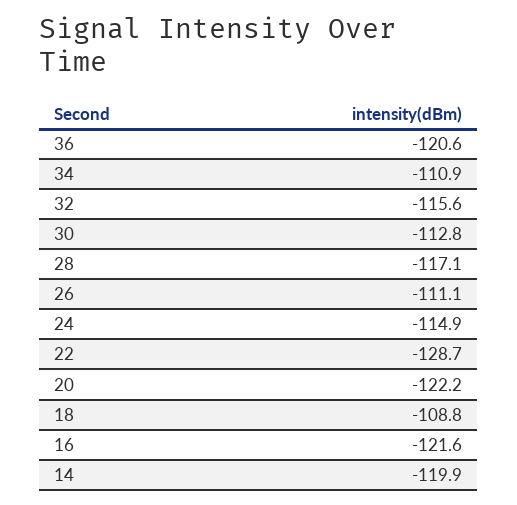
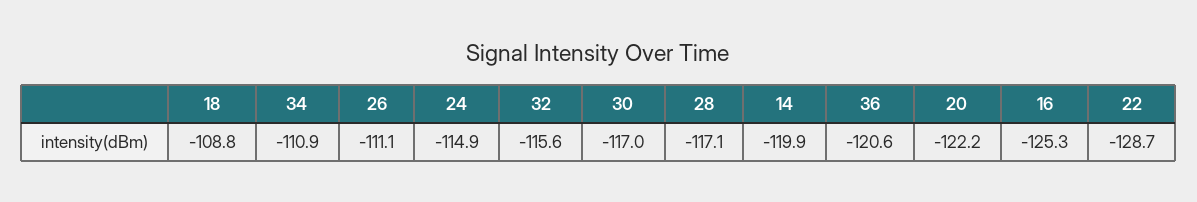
30: -112.8 -> -117
16: -121.6 -> -125.3

